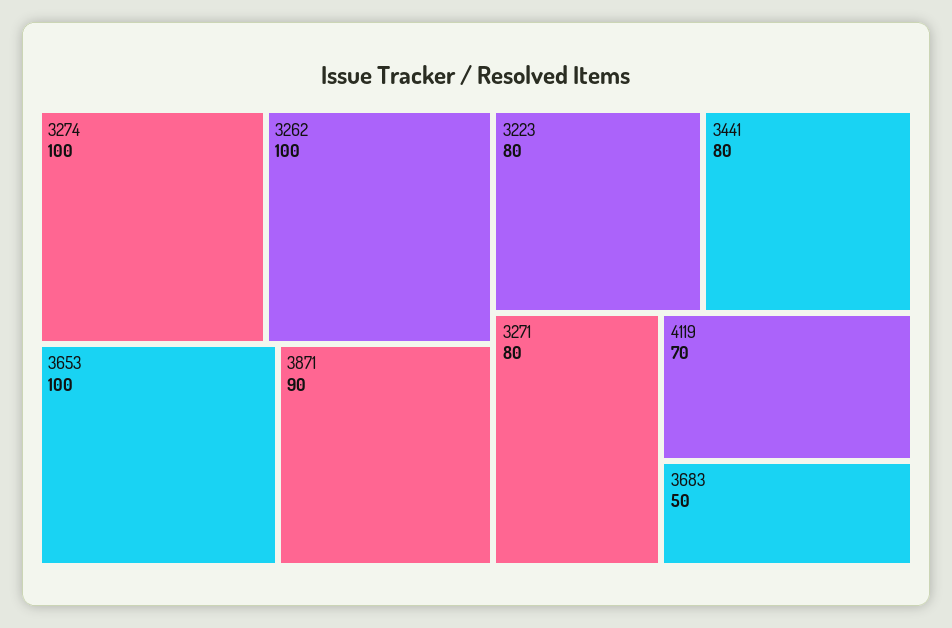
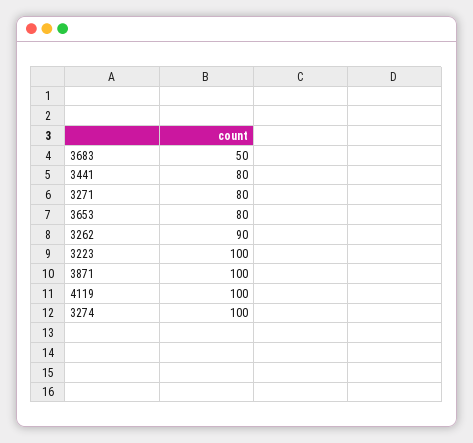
3262: 100 -> 90
3653: 100 -> 80
3871: 90 -> 100
3223: 80 -> 100
4119: 70 -> 100

